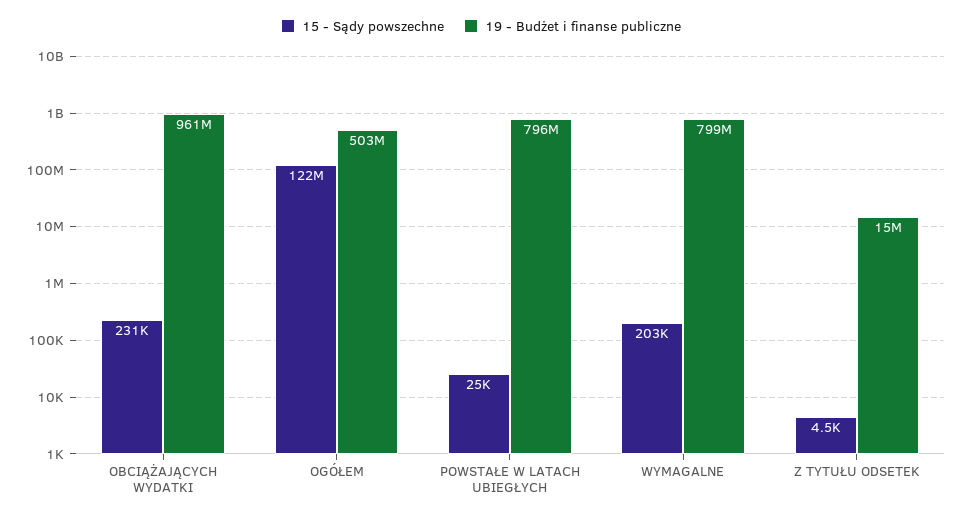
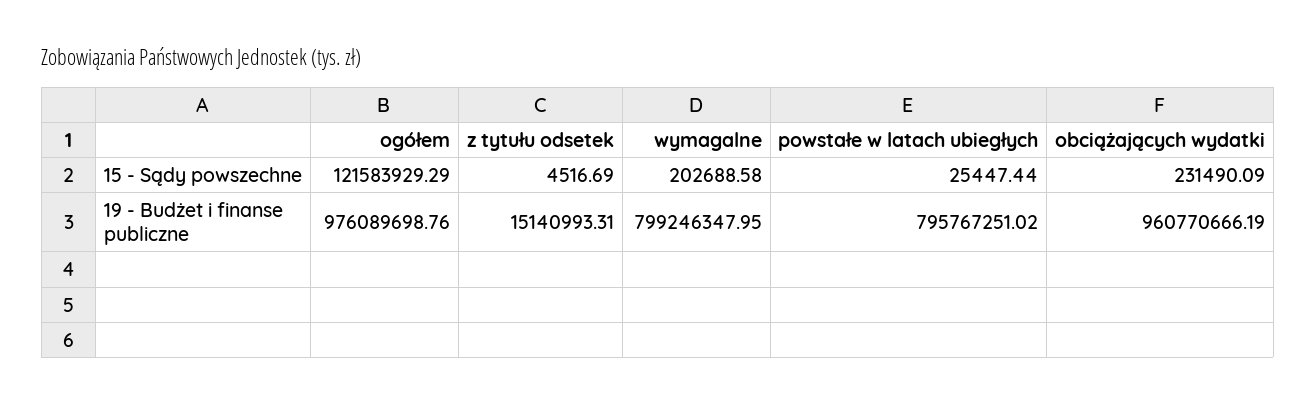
19 - Budżet i finanse publiczne, OGÓŁEM: 503000000 -> 976089698.76

